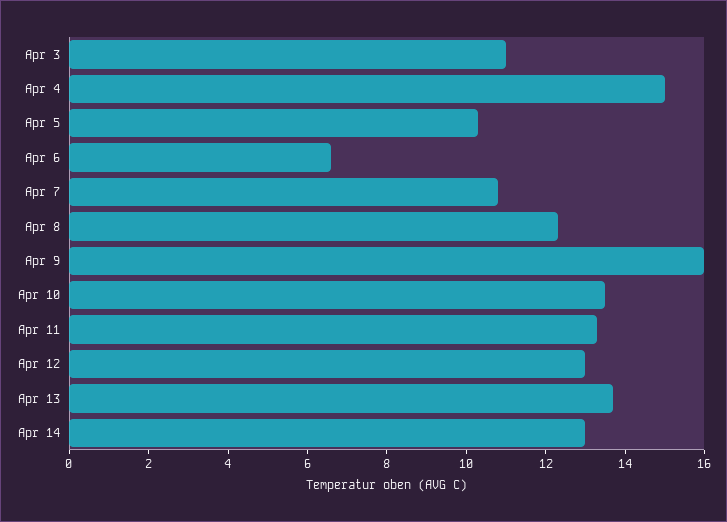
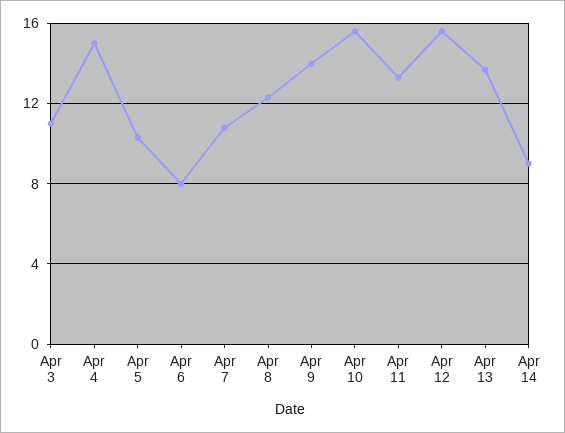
Apr 6: 6.5 -> 8
Apr 9: 16 -> 14
Apr 10: 13.5 -> 15.5
Apr 12: 13 -> 15.5
Apr 14: 13 -> 9

